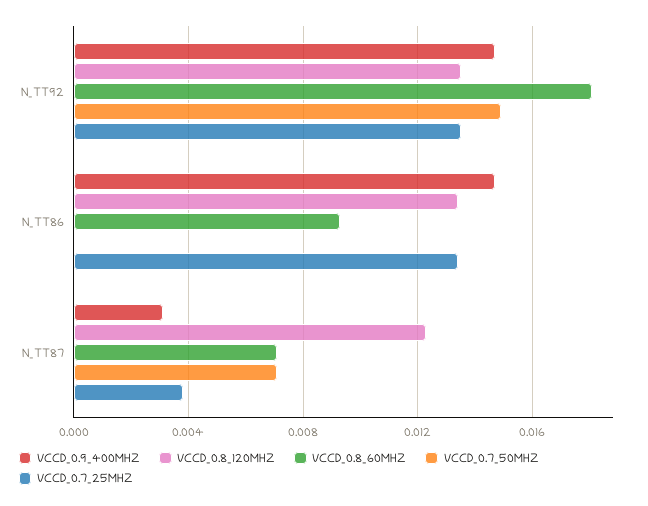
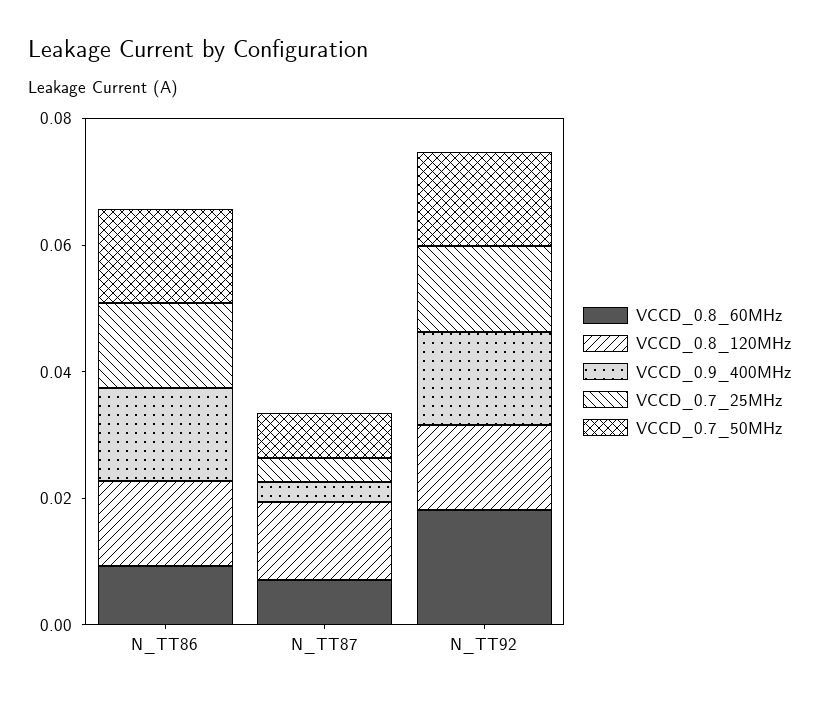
VCCD_0.7_50MHZ, N_TT86: 0 -> 0.015

